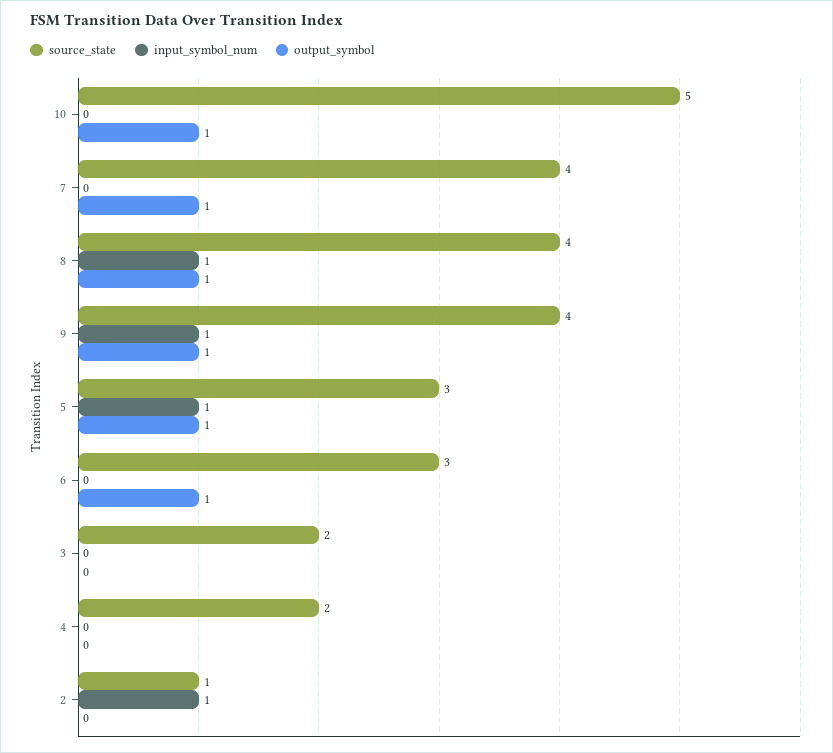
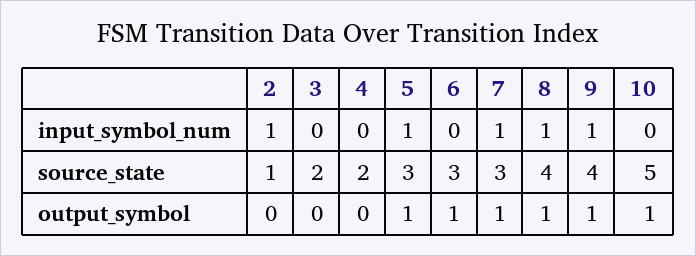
source_state, 7: 4 -> 3
input_symbol_num, 7: 0 -> 1

